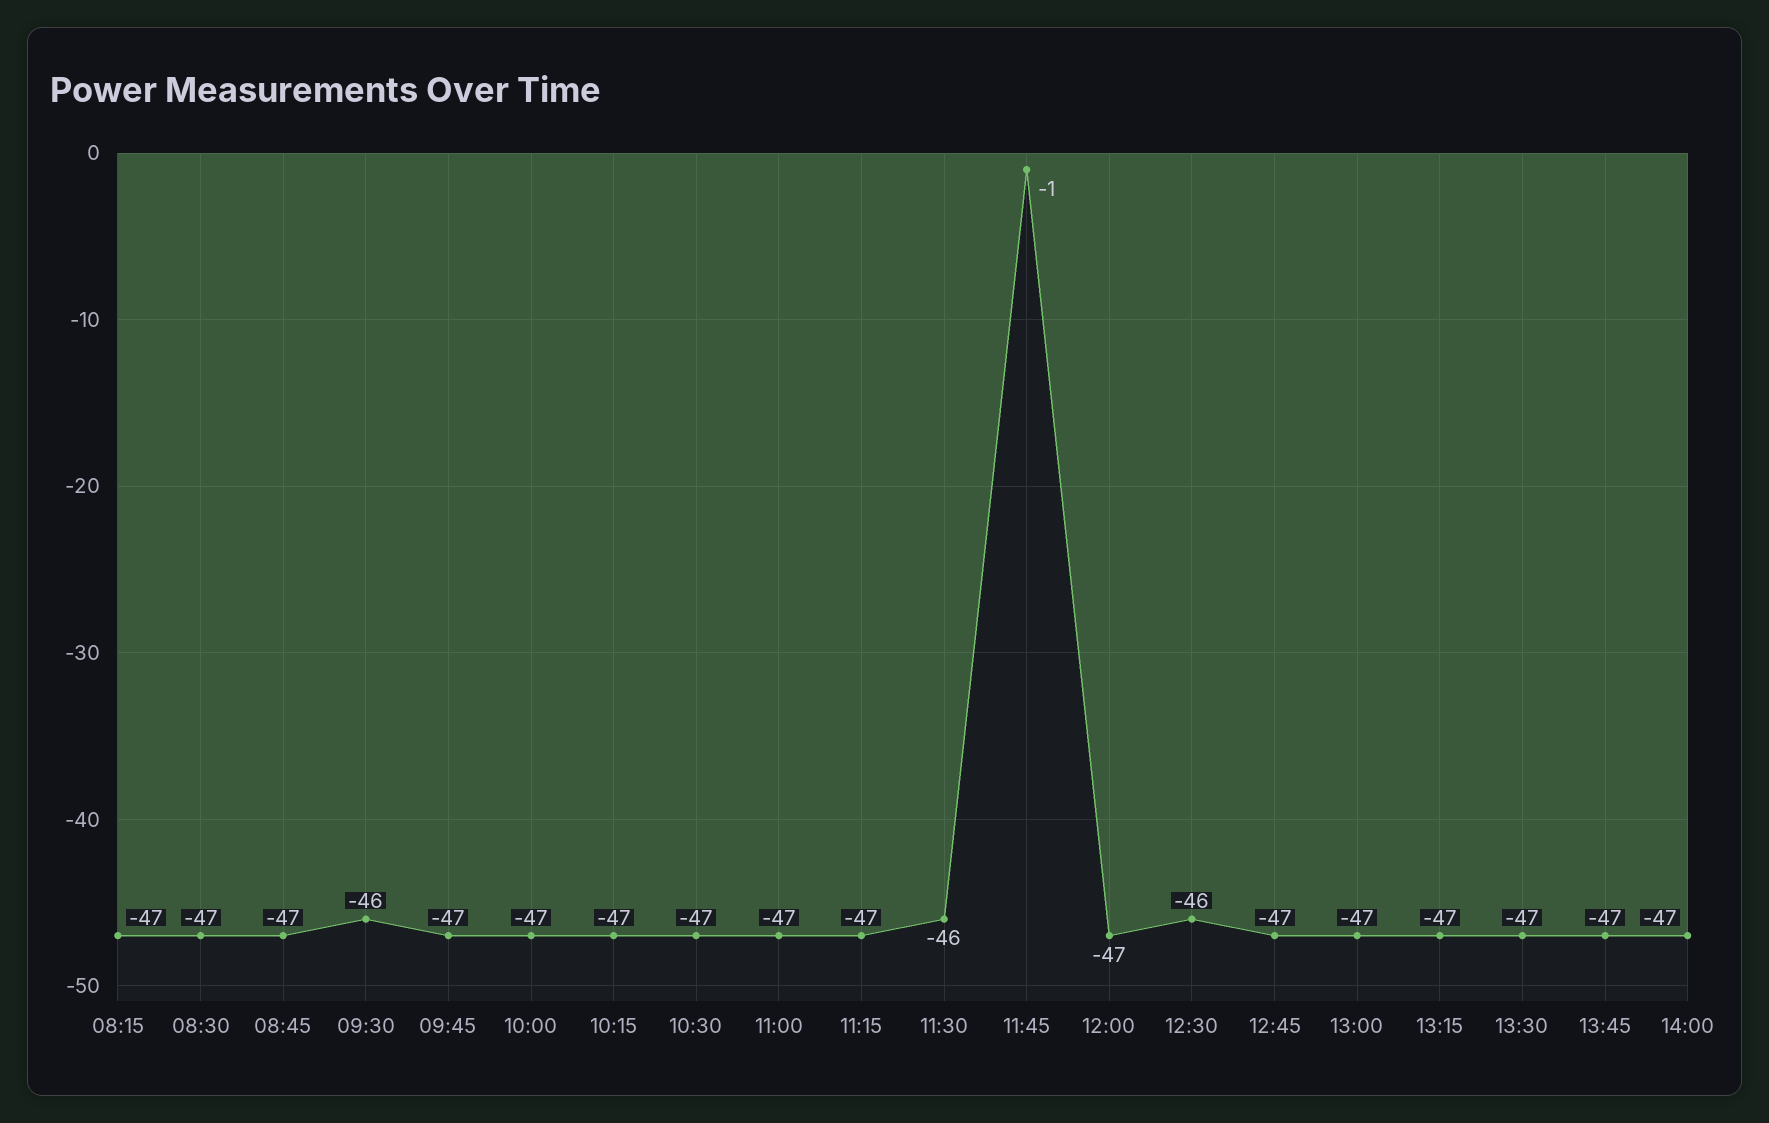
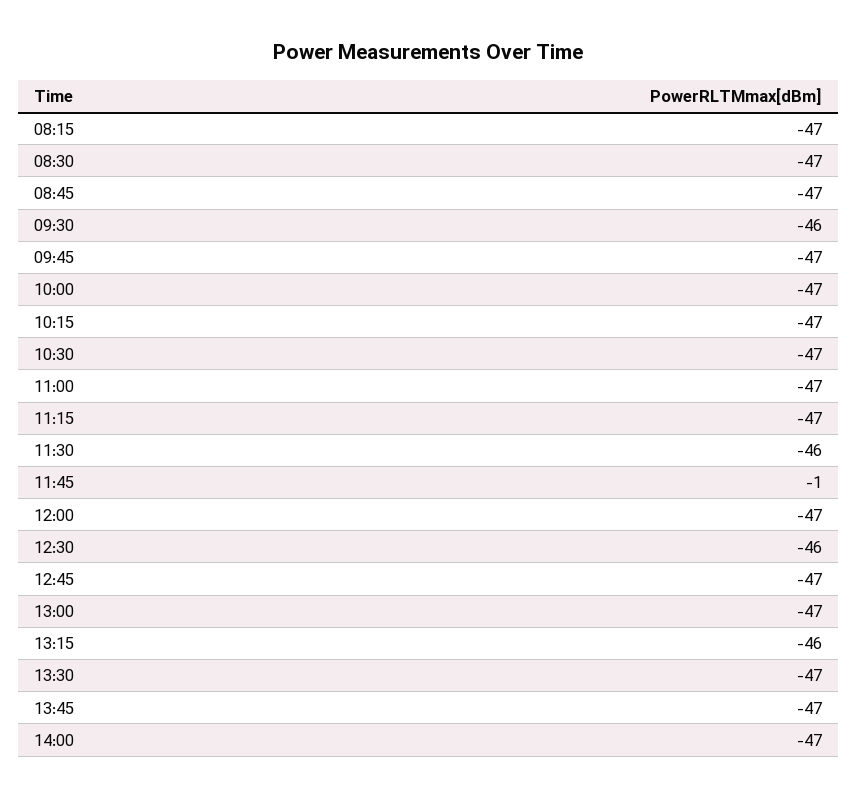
13:15: -47 -> -46

